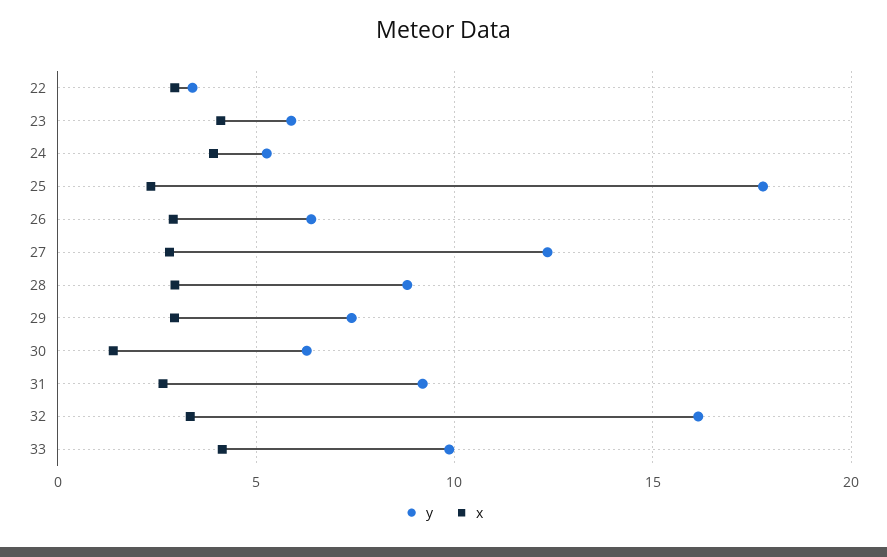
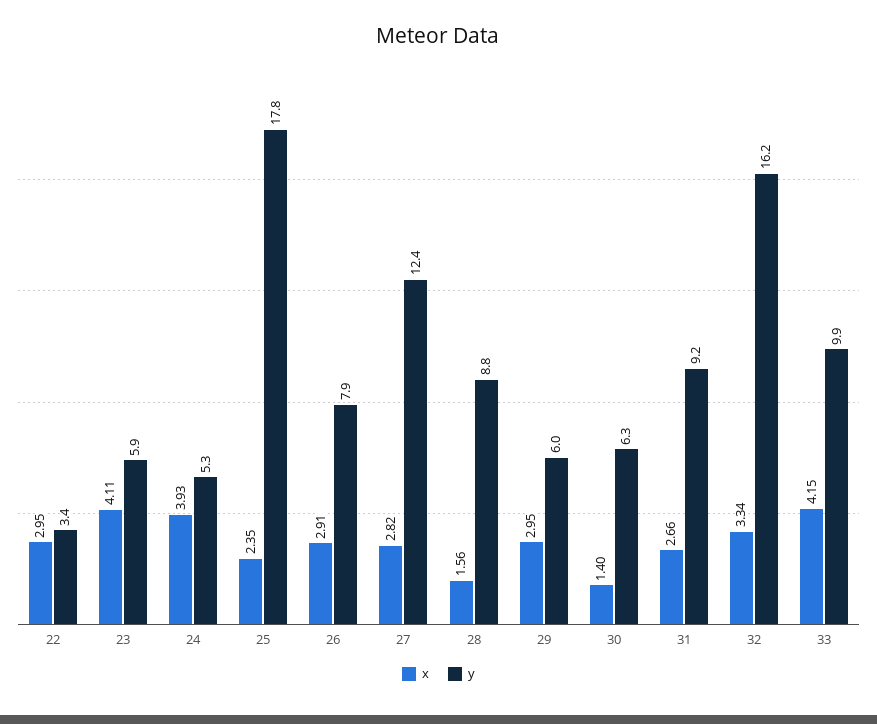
y, 26: 6.5 -> 7.9
x, 28: 3 -> 1.56
y, 29: 7.5 -> 6

